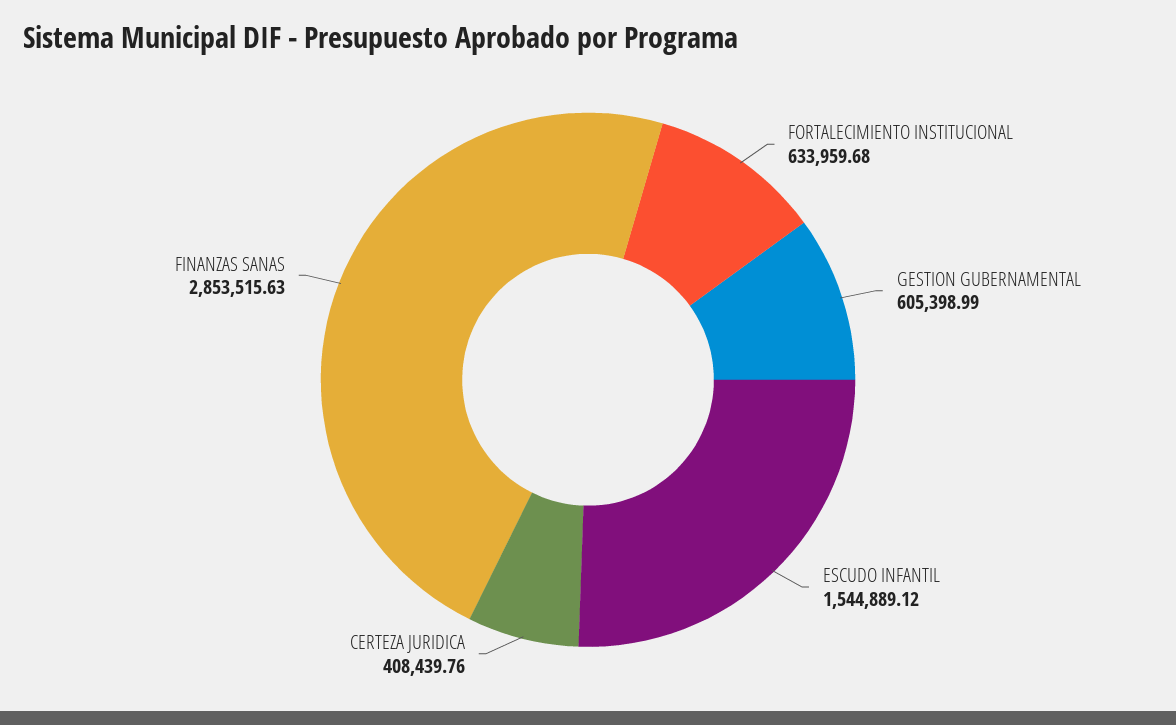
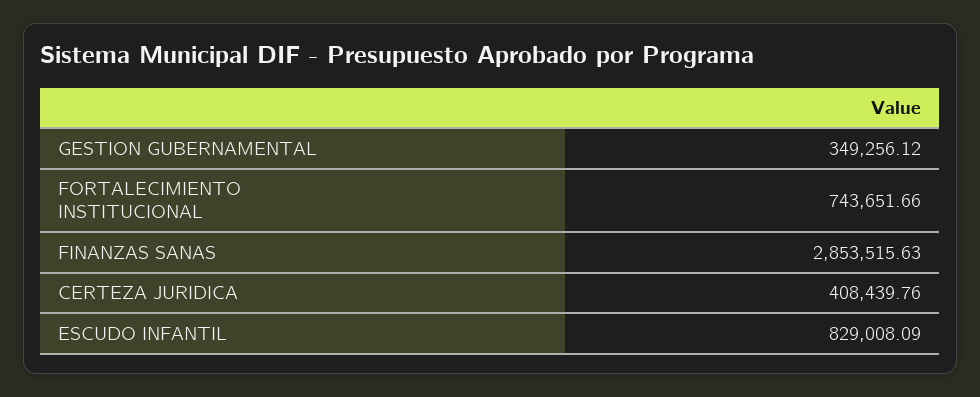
FORTALECIMIENTO INSTITUCIONAL: 633959.68 -> 743651.66
GESTION GUBERNAMENTAL: 605398.99 -> 349256.12
ESCUDO INFANTIL: 1544889.12 -> 829008.09

